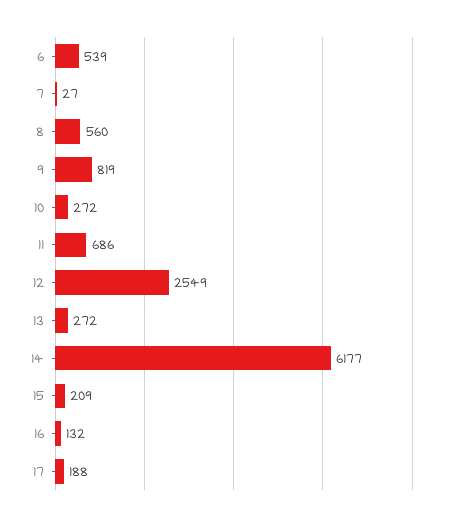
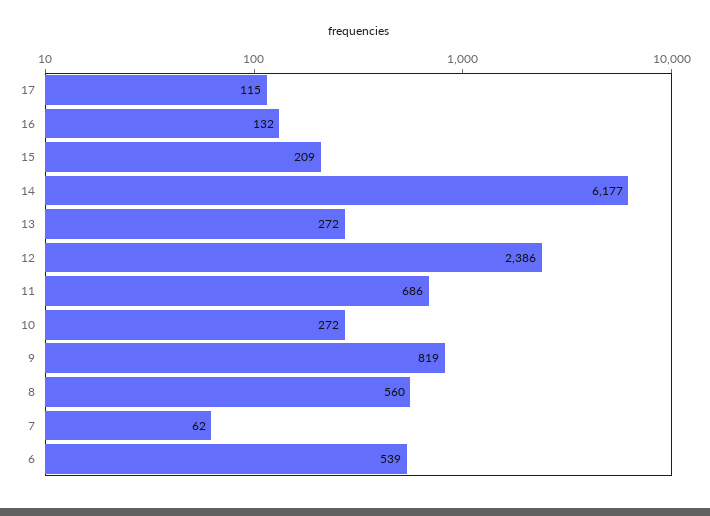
7: 27 -> 62
12: 2549 -> 2386
17: 188 -> 115

